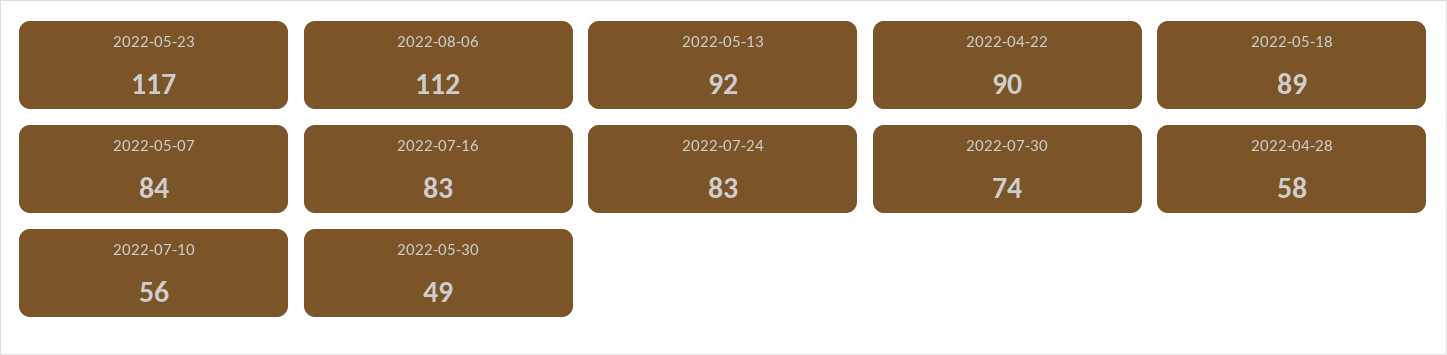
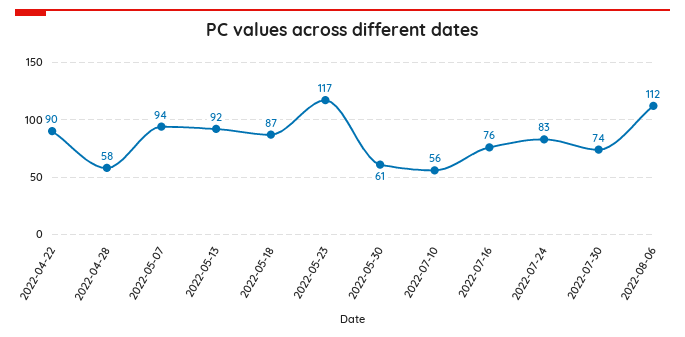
2022-05-18: 89 -> 87
2022-05-07: 84 -> 94
2022-07-16: 83 -> 76
2022-05-30: 49 -> 61

